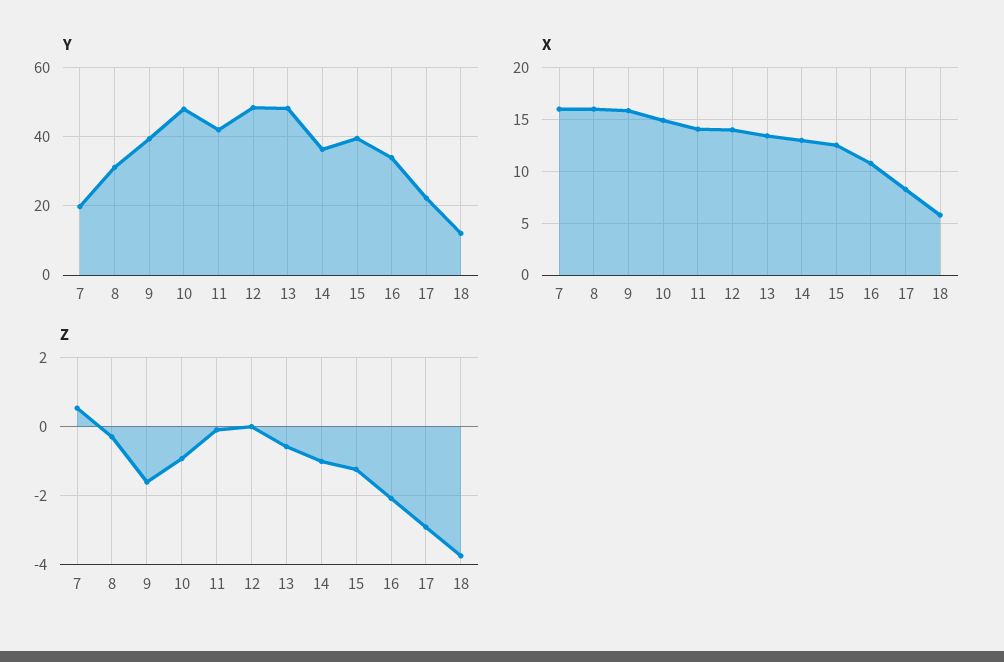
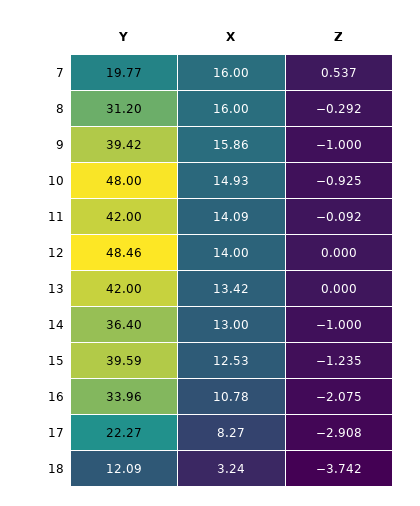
Y, 13: 48 -> 42
X, 18: 6 -> 3.24
Z, 9: -1.6 -> -1
Z, 13: -0.6 -> 0

